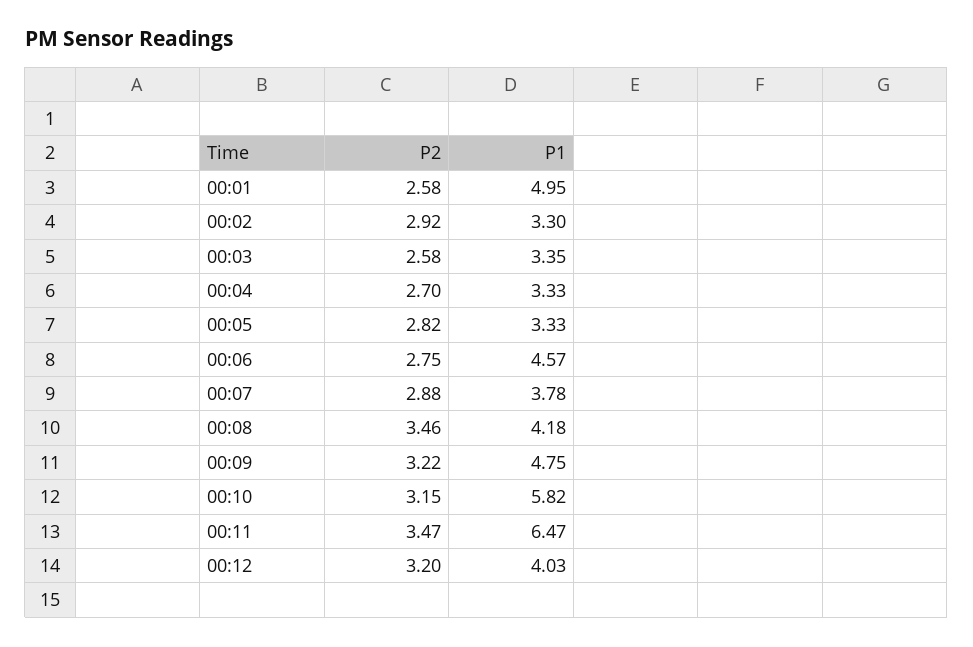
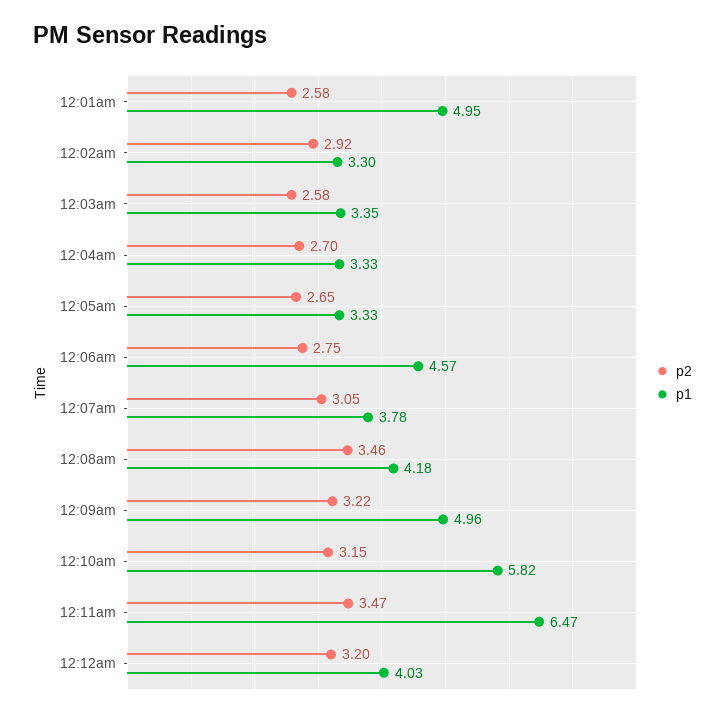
P2, 00:05: 2.82 -> 2.65
P2, 00:07: 2.88 -> 3.05
P1, 00:09: 4.75 -> 4.96

